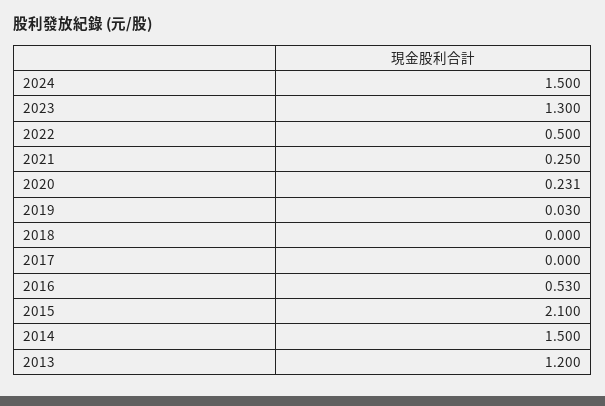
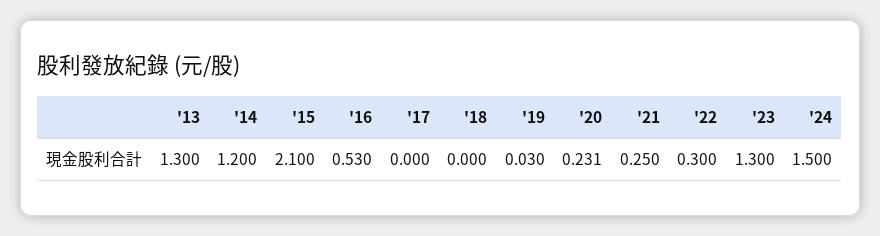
2022: 0.5 -> 0.3
2014: 1.5 -> 1.2
2013: 1.2 -> 1.3

